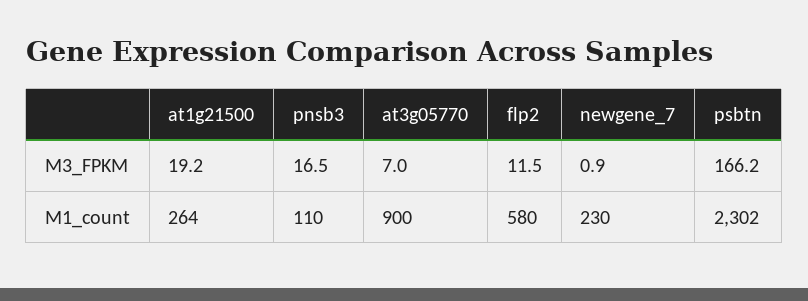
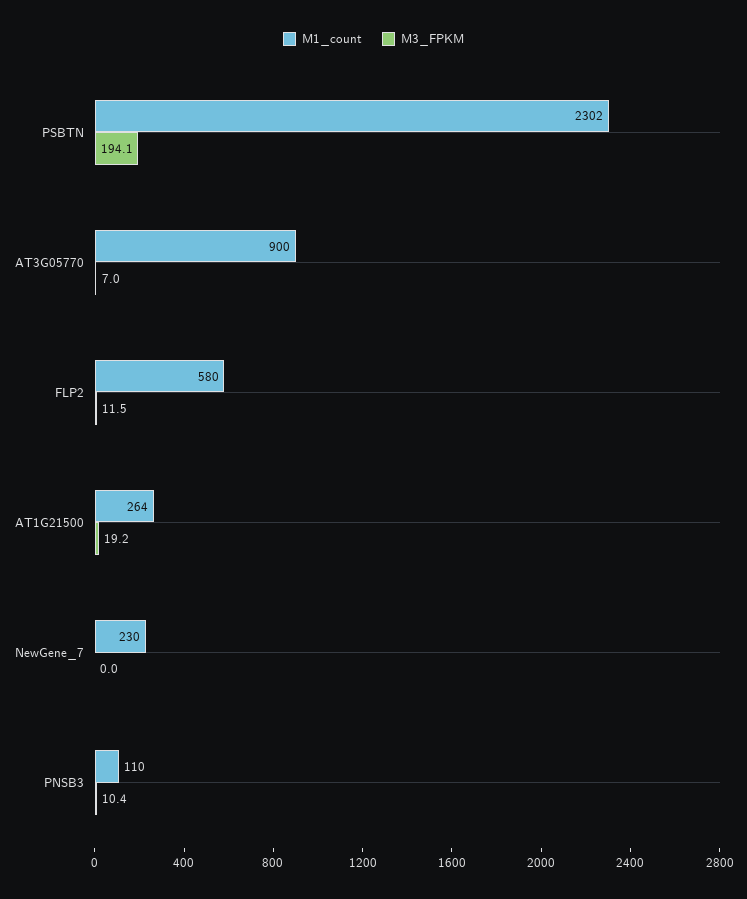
M3_FPKM, pnsb3: 16.5 -> 10.4
M3_FPKM, newgene_7: 0.9 -> 0
M3_FPKM, psbtn: 166.2 -> 194.1

